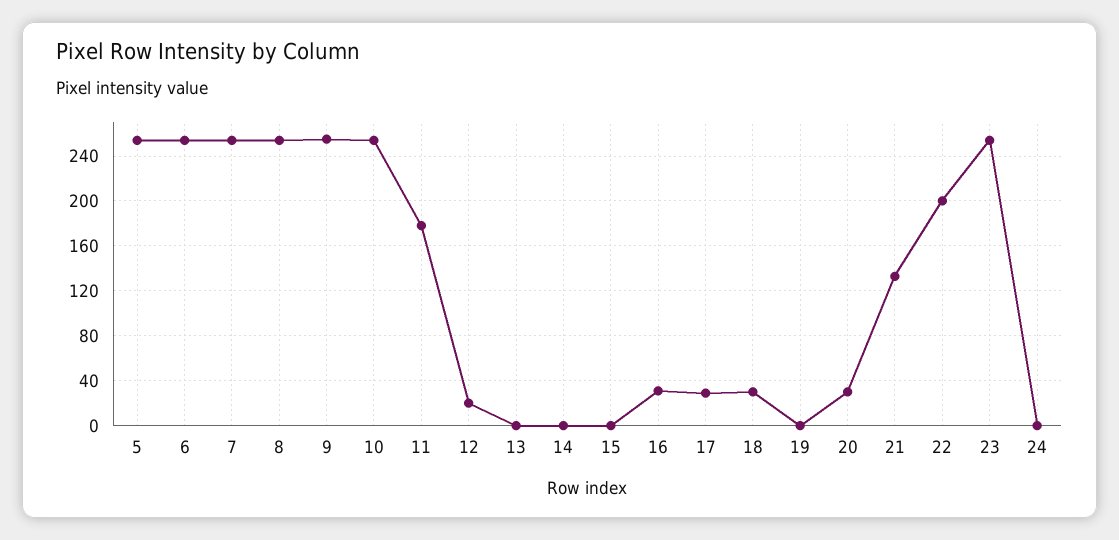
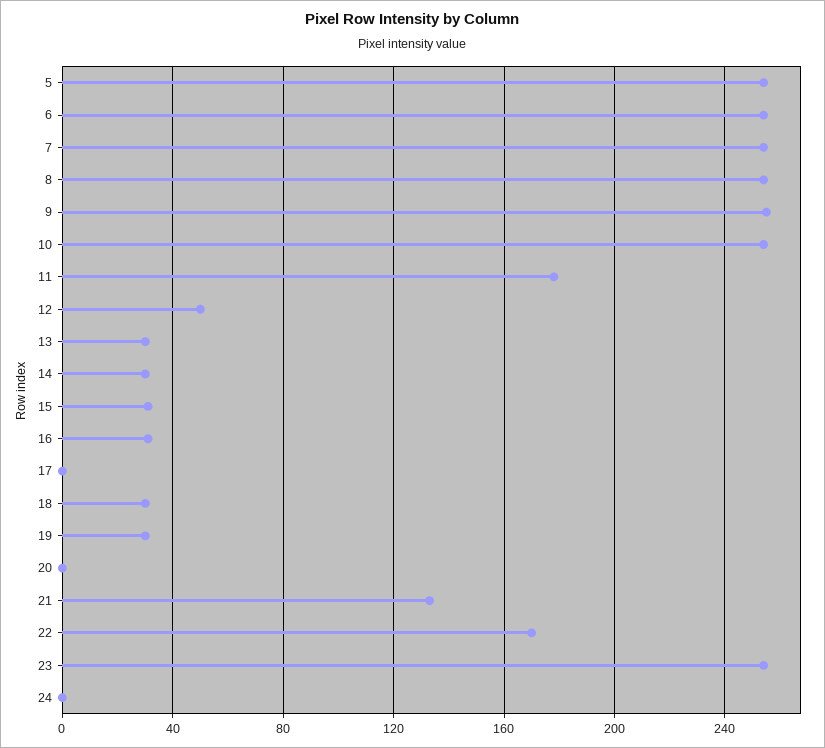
12: 20 -> 50
13: 0 -> 30
14: 0 -> 30
15: 0 -> 30
17: 30 -> 0
19: 0 -> 30
20: 30 -> 0
22: 200 -> 170

